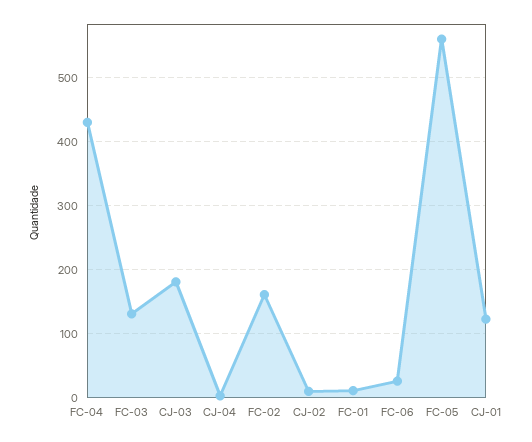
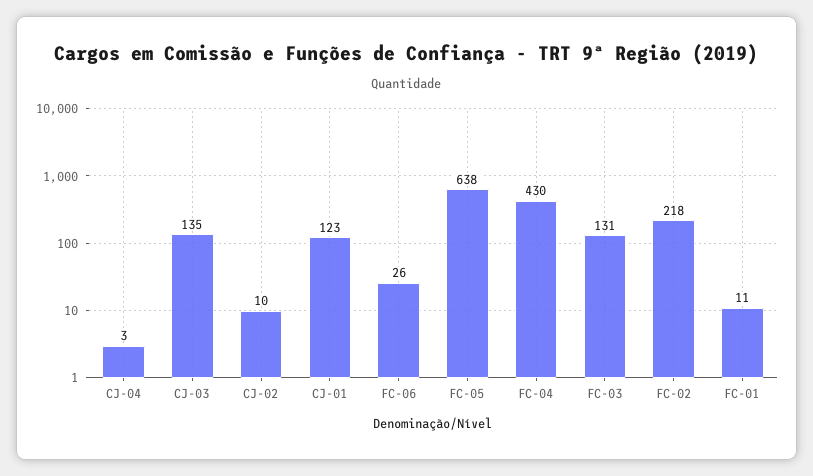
CJ-03: 180 -> 135
FC-02: 160 -> 218
FC-05: 560 -> 638

